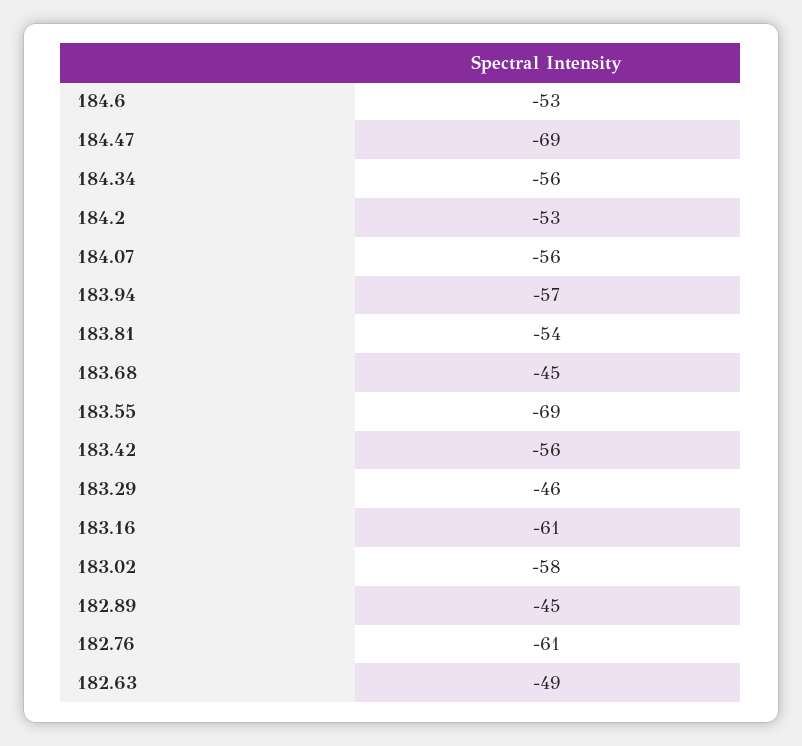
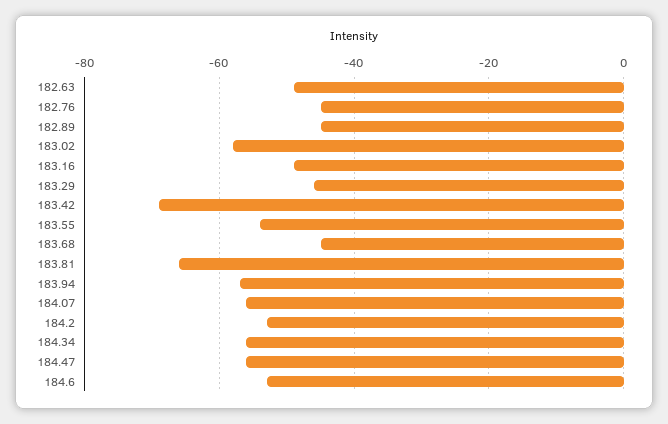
184.47: -69 -> -55
183.81: -54 -> -65
183.55: -69 -> -55
183.42: -56 -> -70
183.16: -61 -> -50
182.76: -61 -> -45

